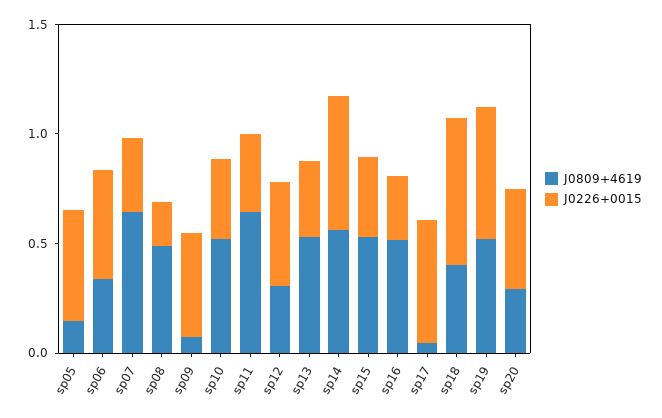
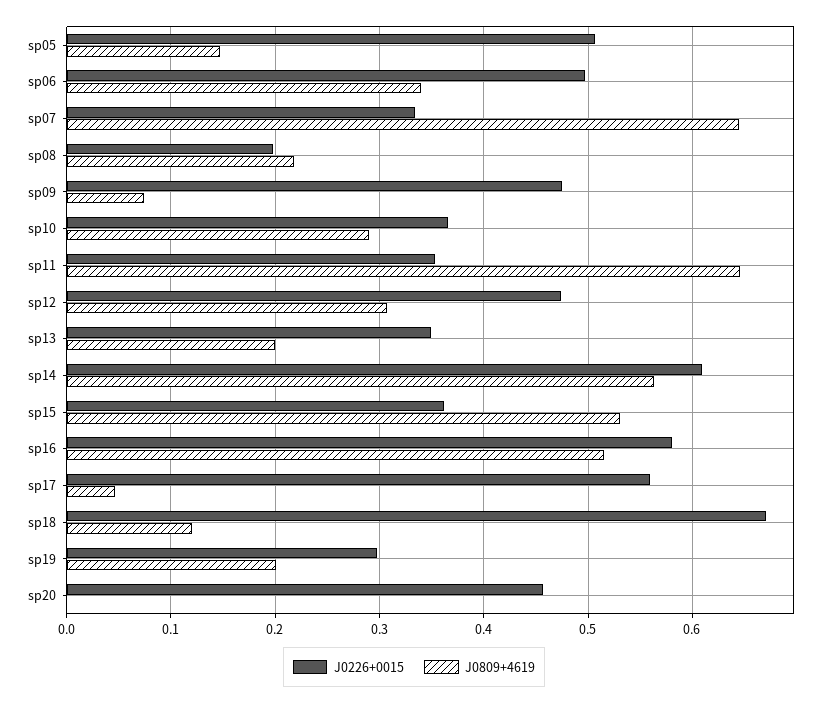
J0809+4619, sp08: 0.5 -> 0.22
J0809+4619, sp10: 0.5 -> 0.29
J0809+4619, sp13: 0.5 -> 0.2
J0226+0015, sp16: 0.3 -> 0.58
J0809+4619, sp18: 0.4 -> 0.12
J0809+4619, sp19: 0.5 -> 0.2
J0226+0015, sp19: 0.6 -> 0.3
J0809+4619, sp20: 0.3 -> 0

